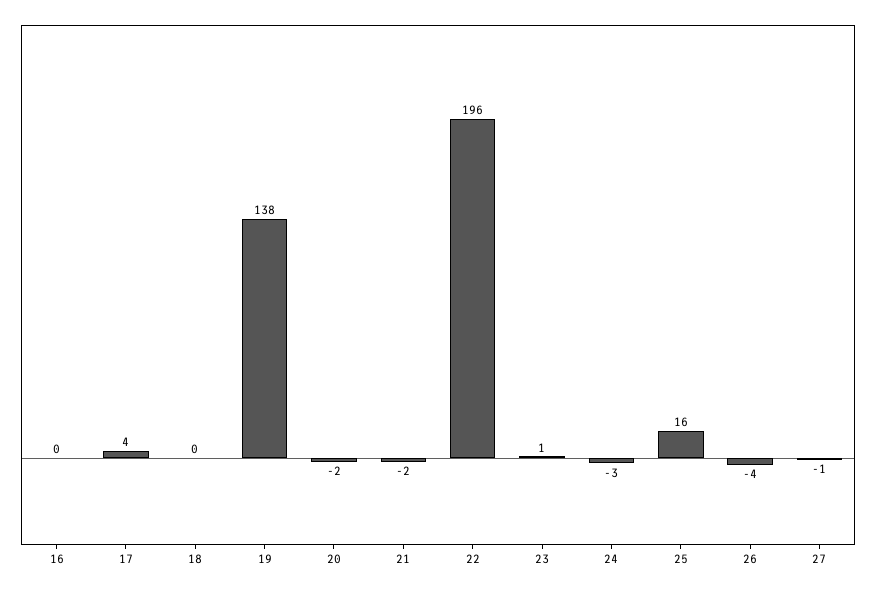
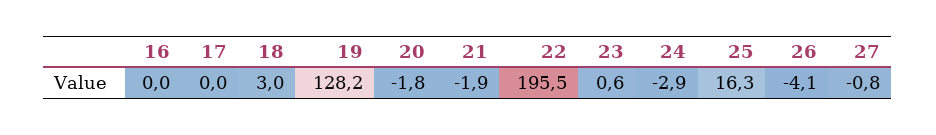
17: 4 -> 0
18: 0 -> 3
19: 138 -> 128.2

